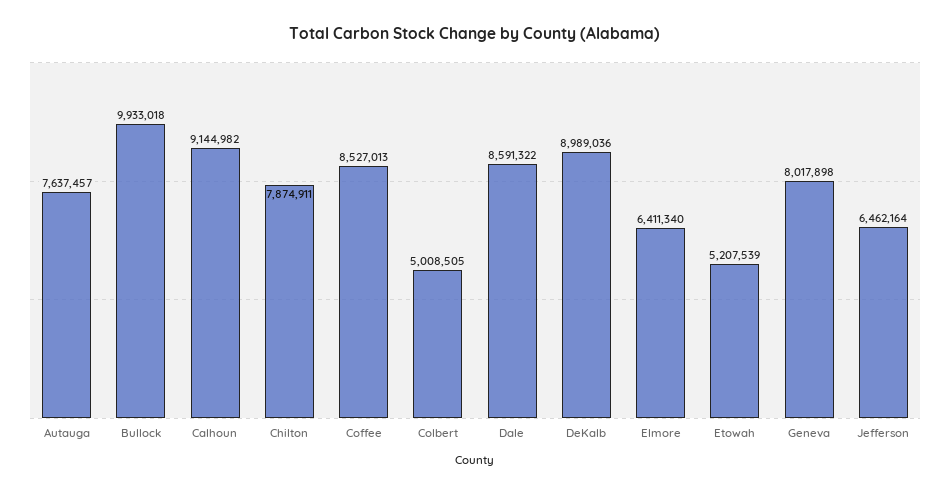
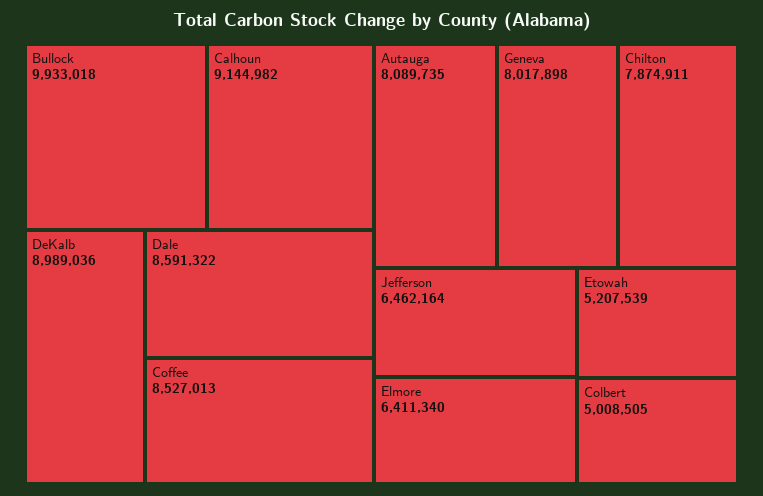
Autauga: 7637457 -> 8089735

